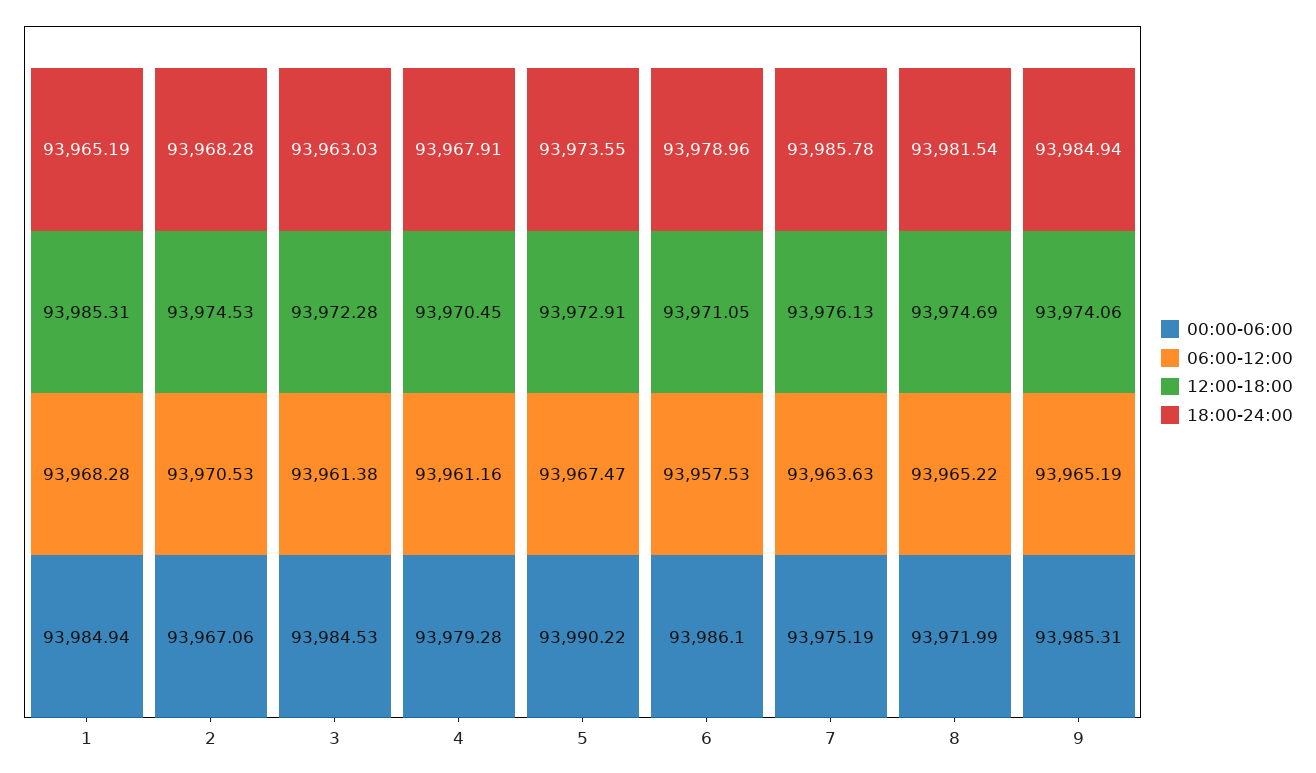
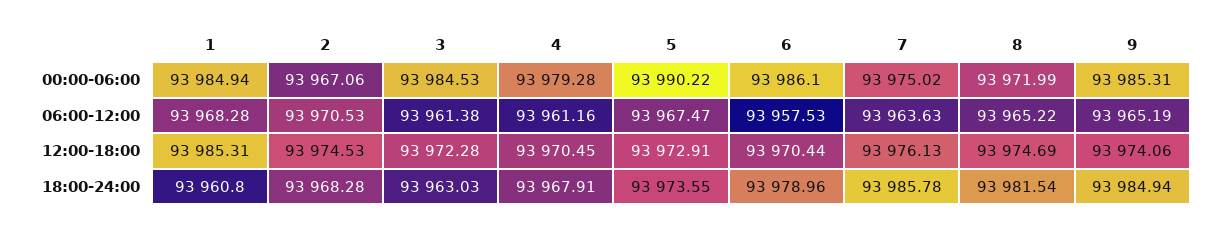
18:00-24:00, 1: 93965.19 -> 93960.8
12:00-18:00, 6: 93971.05 -> 93970.44
00:00-06:00, 7: 93975.19 -> 93975.02

